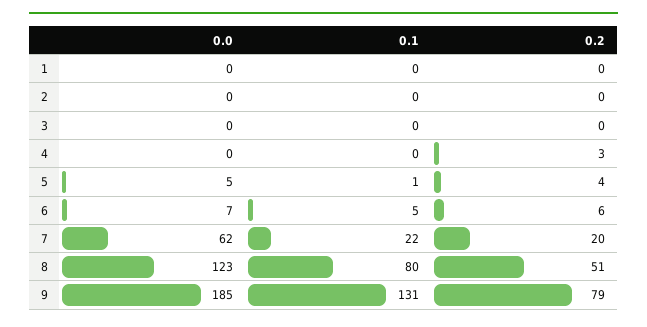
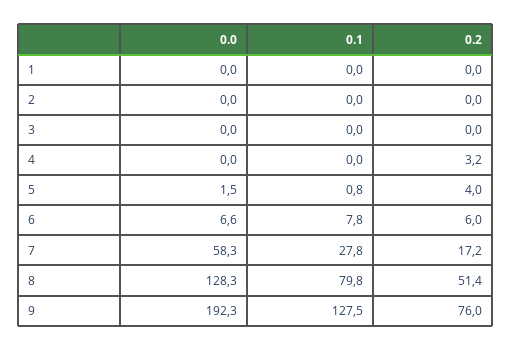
0.0, 5: 5 -> 1.5
0.1, 6: 5 -> 7.8
0.0, 7: 62 -> 58.3
0.1, 7: 22 -> 27.8
0.2, 7: 20 -> 17.2
0.0, 8: 123 -> 128.3
0.0, 9: 185 -> 192.3
0.1, 9: 131 -> 127.5
0.2, 9: 79 -> 76

